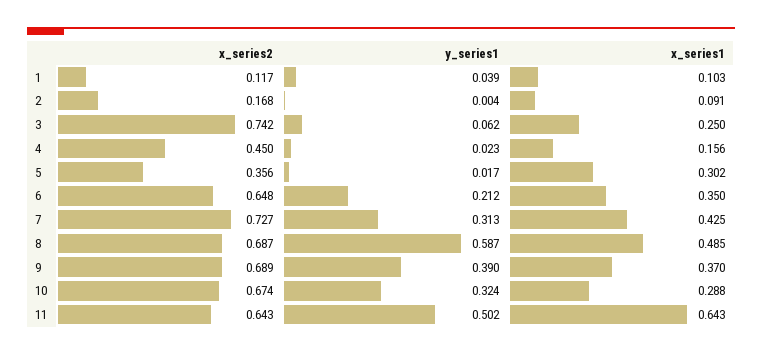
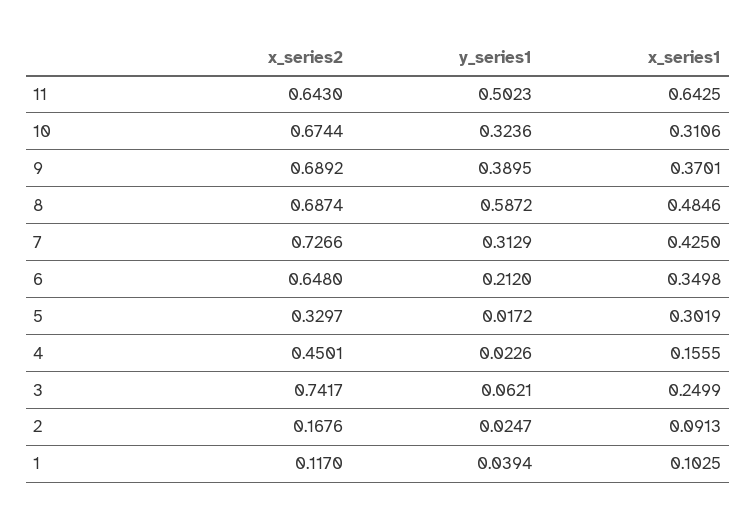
y_series1, 2: 0.004 -> 0.0247
x_series2, 5: 0.356 -> 0.3297
x_series1, 10: 0.288 -> 0.3106

